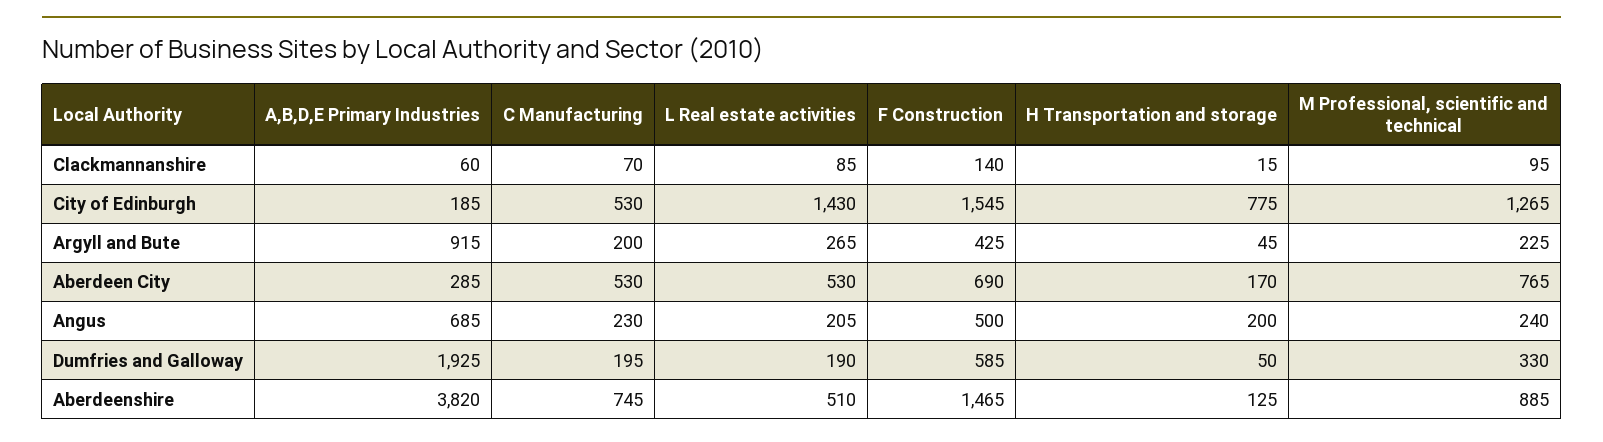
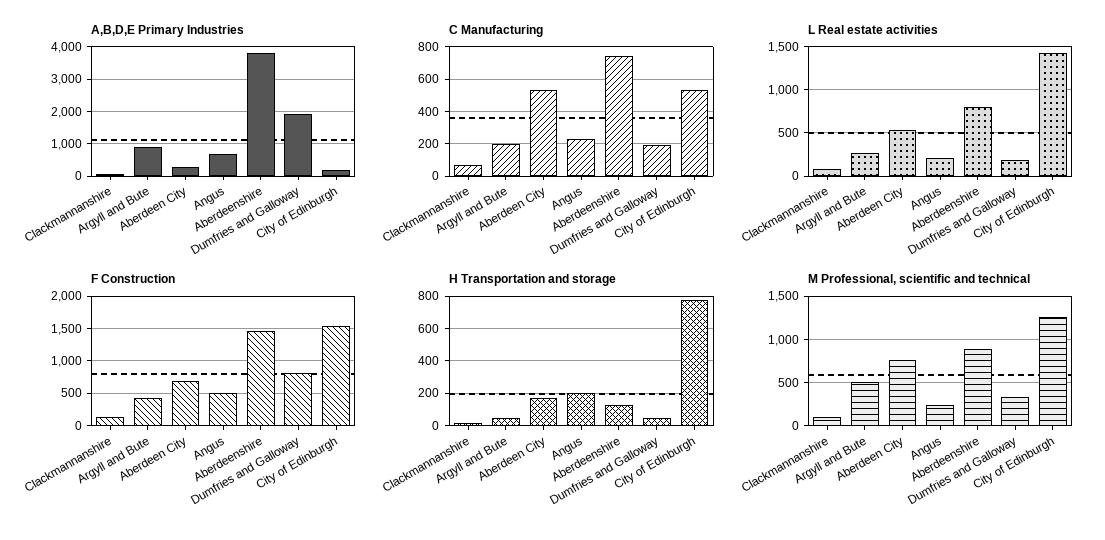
M Professional, scientific and technical, Argyll and Bute: 225 -> 500
F Construction, Dumfries and Galloway: 585 -> 800
L Real estate activities, Aberdeenshire: 510 -> 800

